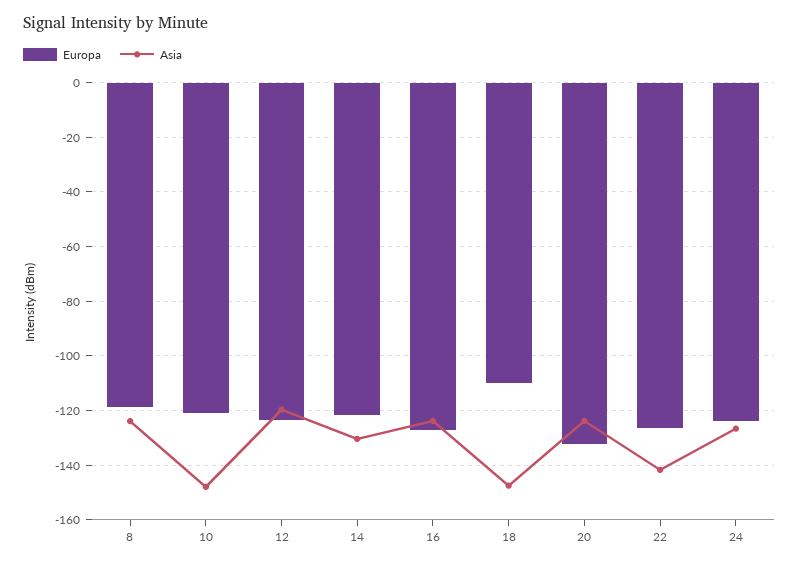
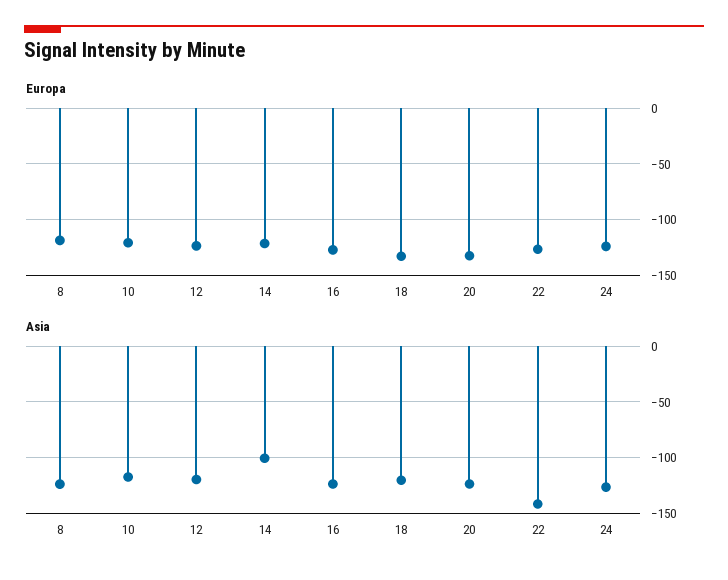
Asia, 10: -147.5 -> -120
Asia, 14: -130 -> -100
Europa, 18: -110 -> -130
Asia, 18: -147.5 -> -120

